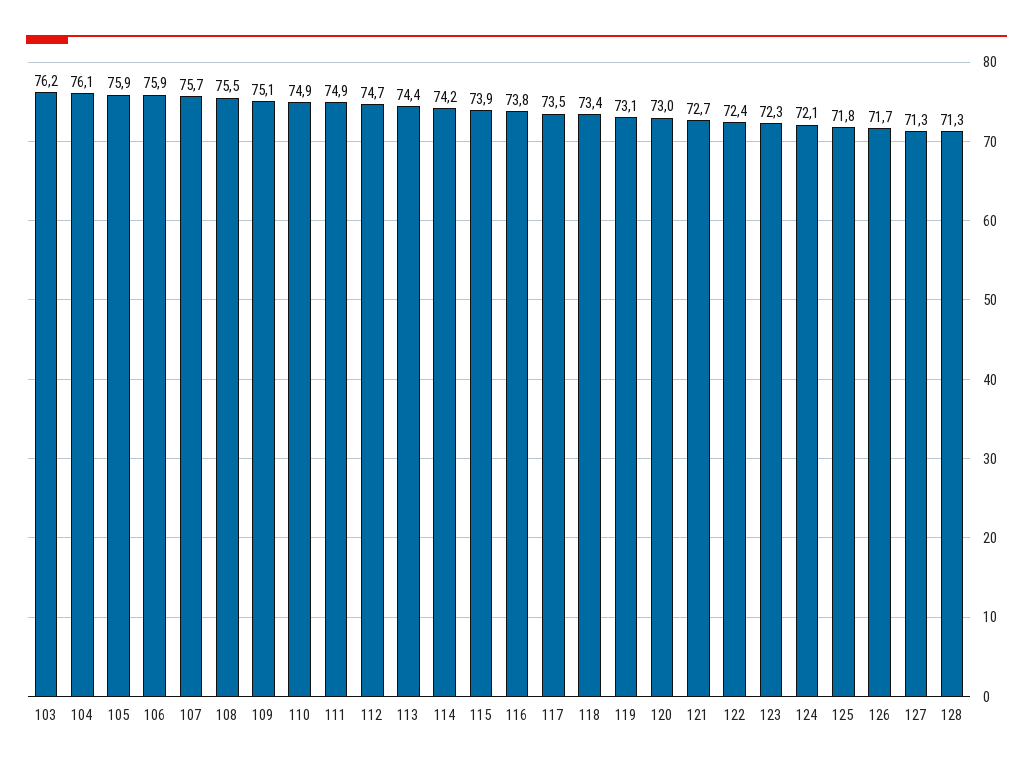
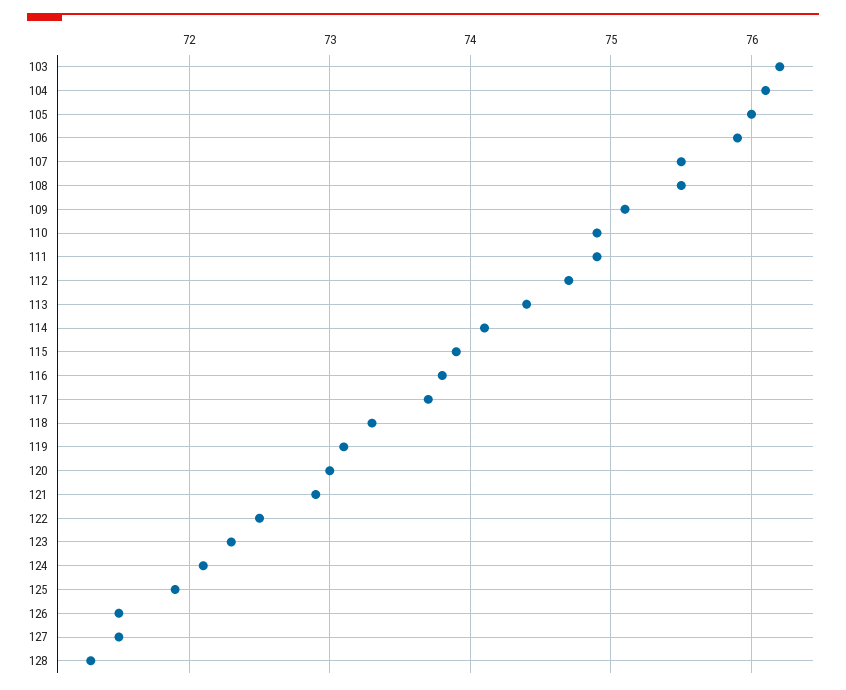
105: 75.9 -> 76
107: 75.7 -> 75.5
114: 74.2 -> 74.1
117: 73.5 -> 73.7
118: 73.4 -> 73.3
121: 72.7 -> 72.9
122: 72.4 -> 72.5
125: 71.8 -> 71.9
126: 71.7 -> 71.5
127: 71.3 -> 71.5

